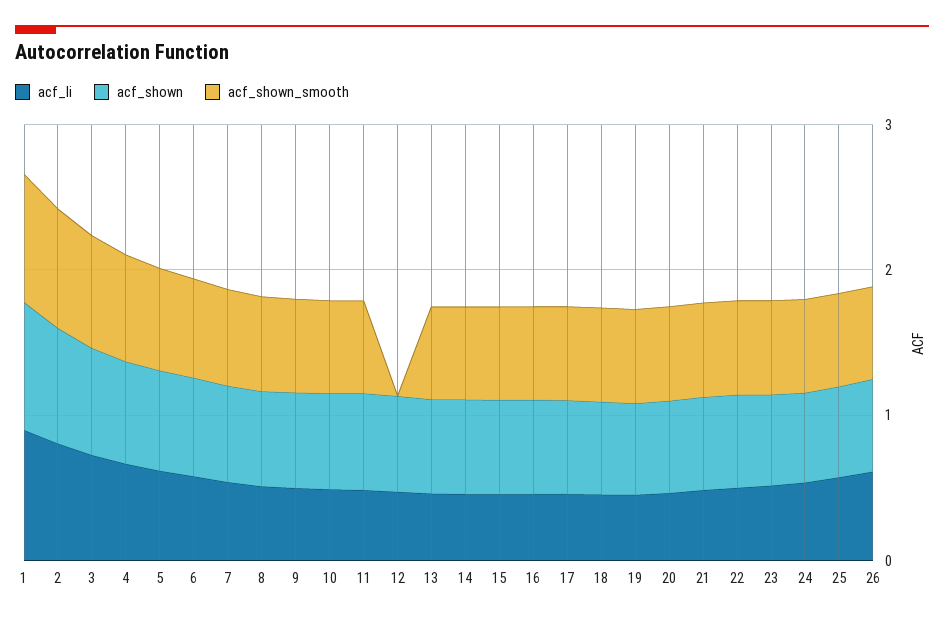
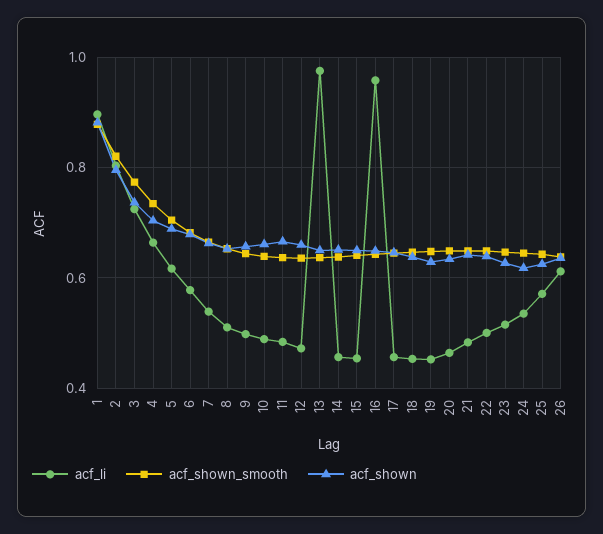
acf_shown_smooth, 12: 0 -> 0.64
acf_li, 13: 0.4 -> 0.98
acf_li, 16: 0.4 -> 0.96

